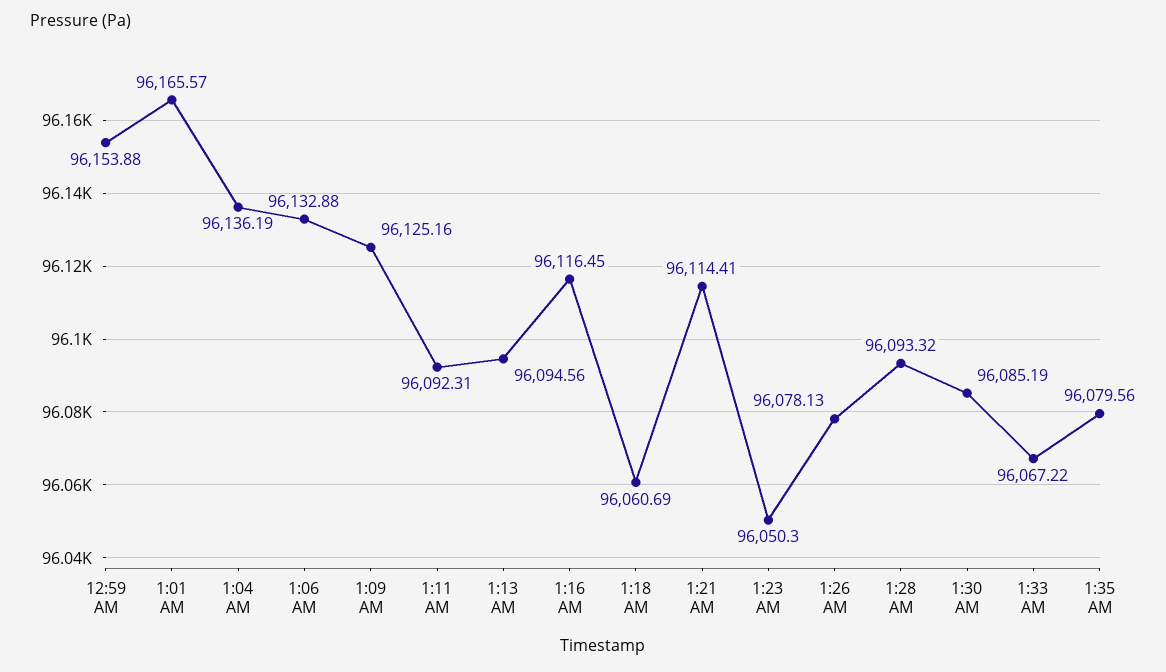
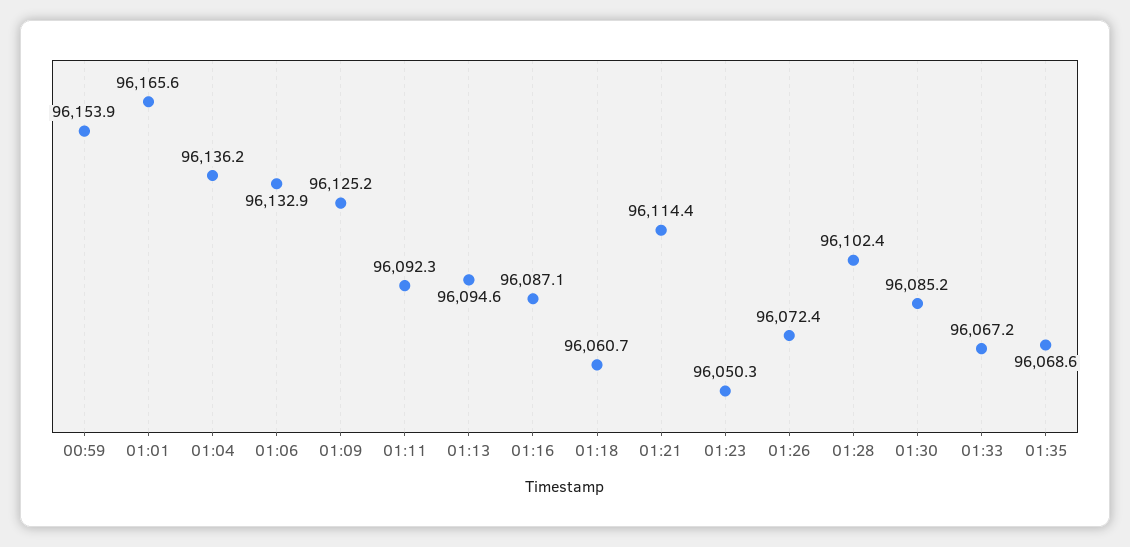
1:16 AM: 96116.45 -> 96087.1
1:26 AM: 96078.13 -> 96072.4
1:28 AM: 96093.32 -> 96102.4
1:35 AM: 96079.56 -> 96068.6

